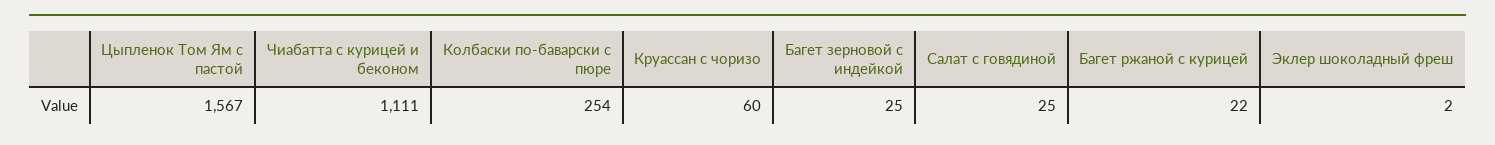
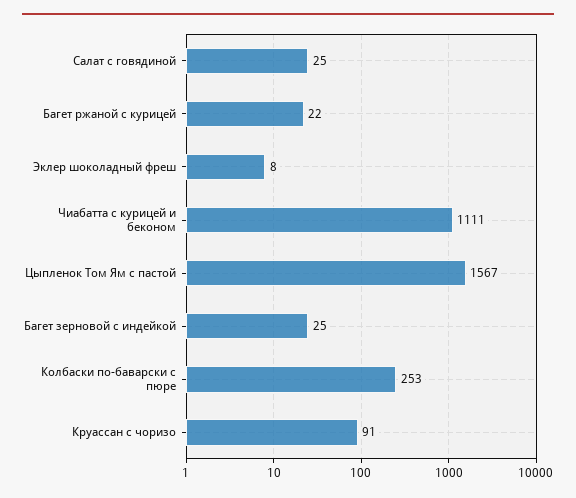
Колбаски по-баварски с пюре: 254 -> 253
Круассан с чоризо: 60 -> 91
Эклер шоколадный фреш: 2 -> 8

